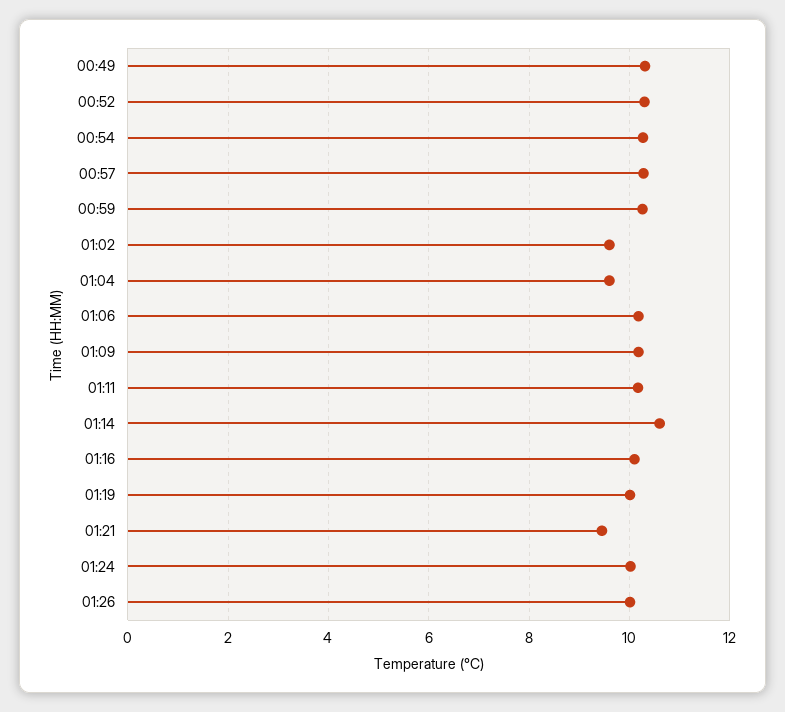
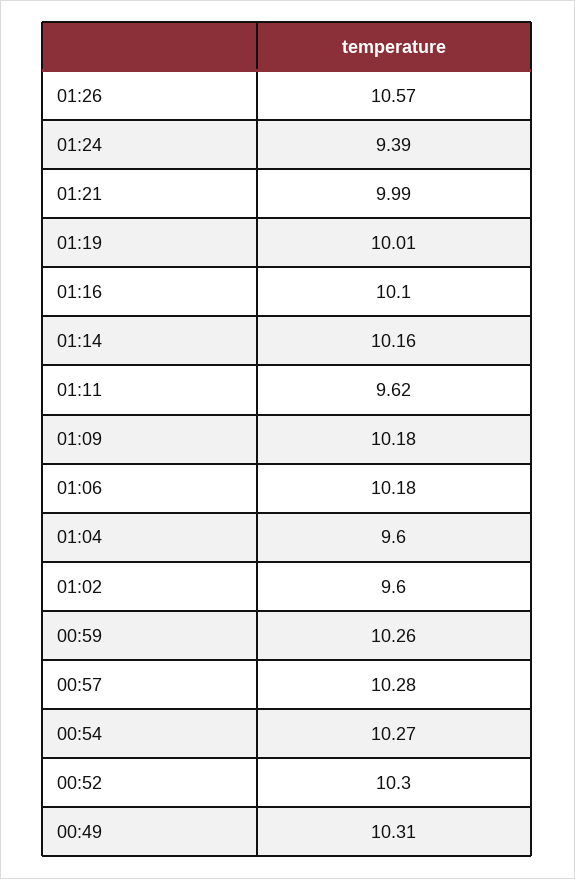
01:11: 10.2 -> 9.62
01:14: 10.6 -> 10.16
01:21: 9.4 -> 9.99
01:24: 10 -> 9.39
01:26: 10 -> 10.57

